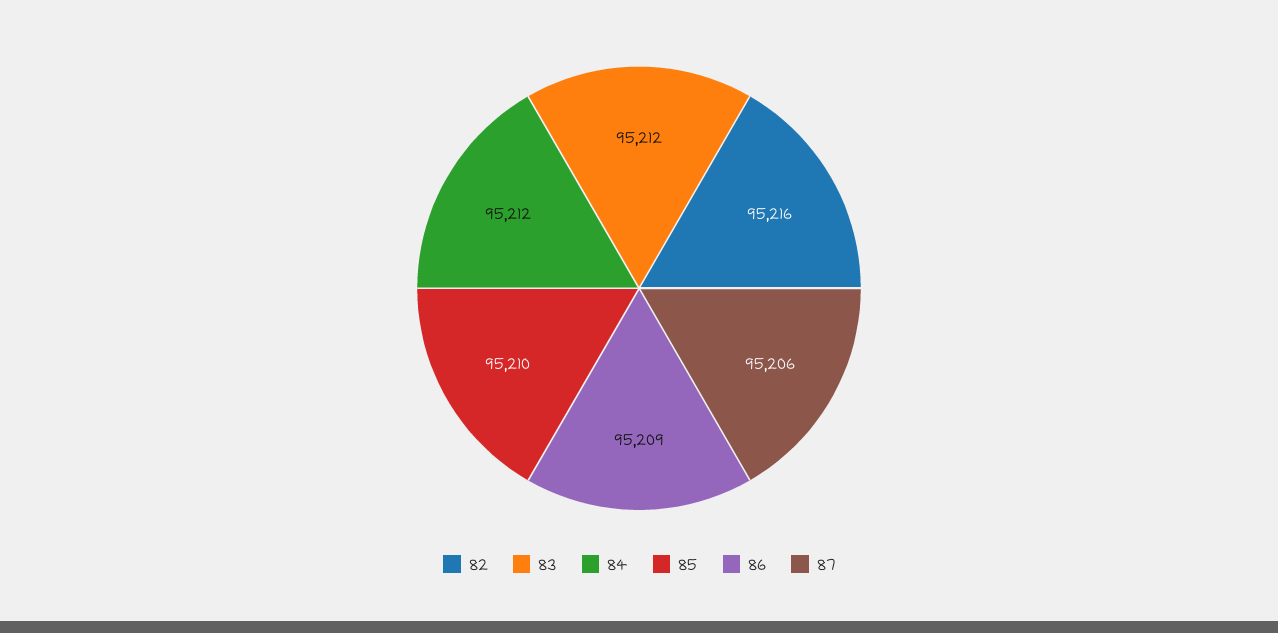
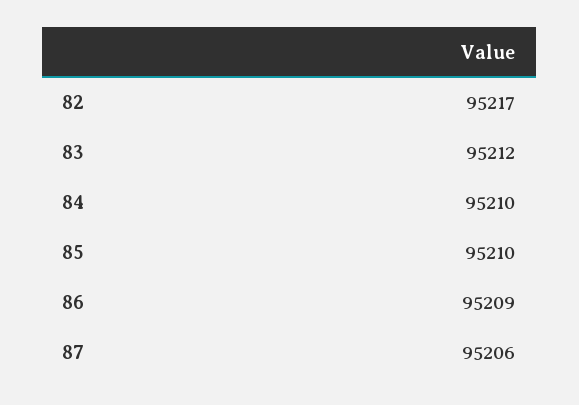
82: 95216 -> 95217
84: 95212 -> 95210

